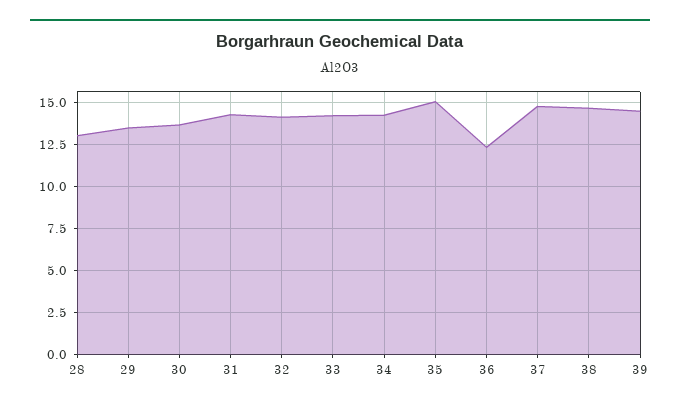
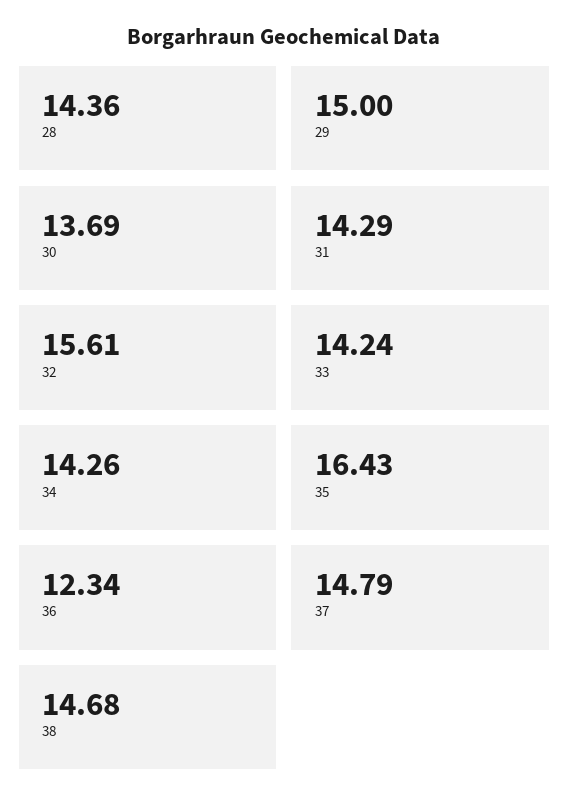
28: 13 -> 14.36
29: 13.5 -> 15
32: 14 -> 15.61
35: 15 -> 16.43
39: 14.5 -> none

